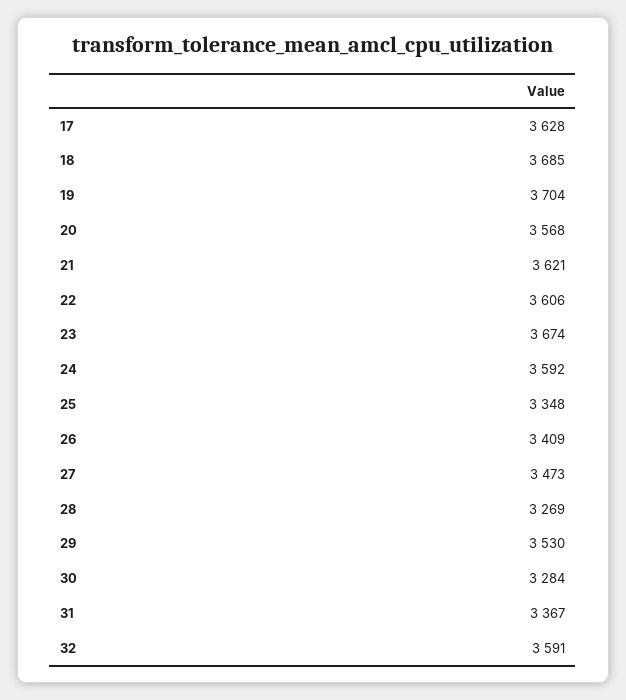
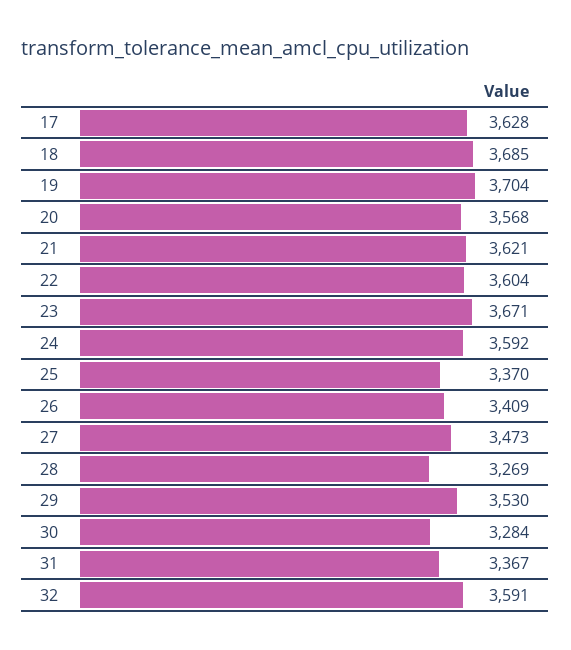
22: 3606 -> 3604
23: 3674 -> 3671
25: 3348 -> 3370

